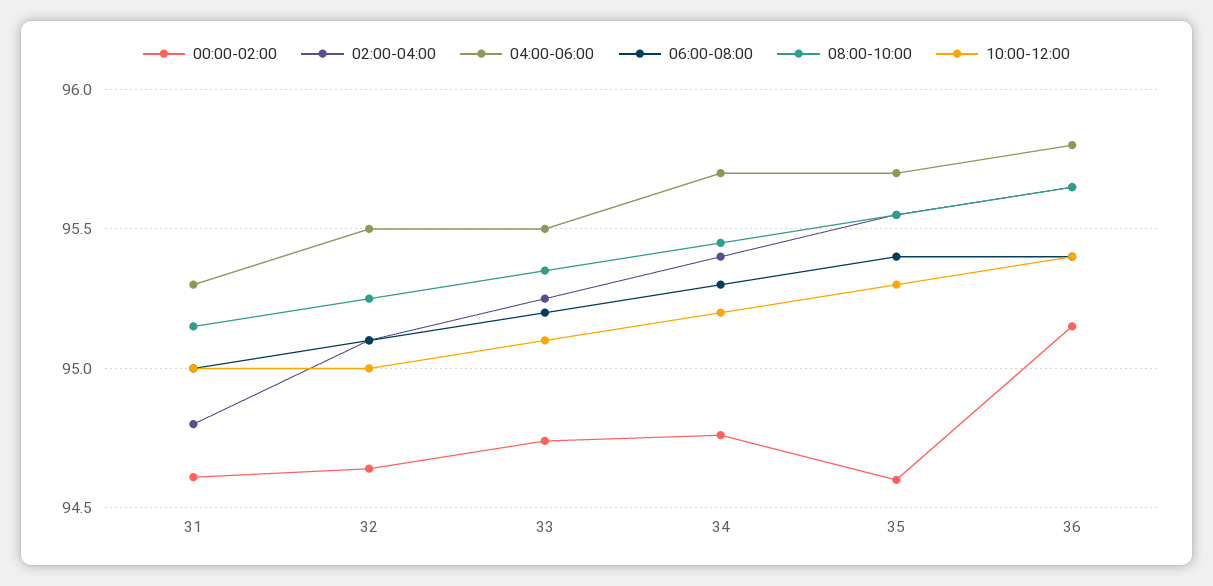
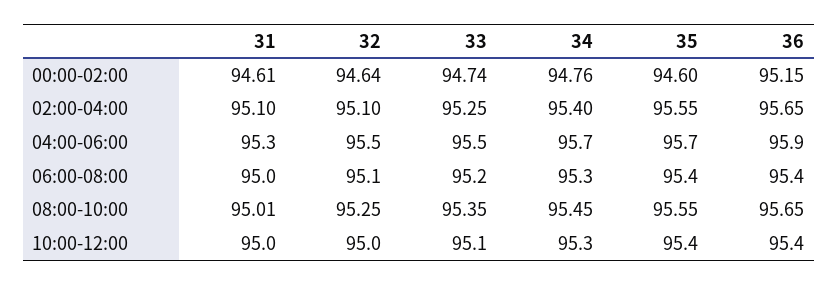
02:00-04:00, 31: 94.8 -> 95.1
08:00-10:00, 31: 95.15 -> 95.01
10:00-12:00, 34: 95.2 -> 95.3
10:00-12:00, 35: 95.3 -> 95.4
04:00-06:00, 36: 95.8 -> 95.9

